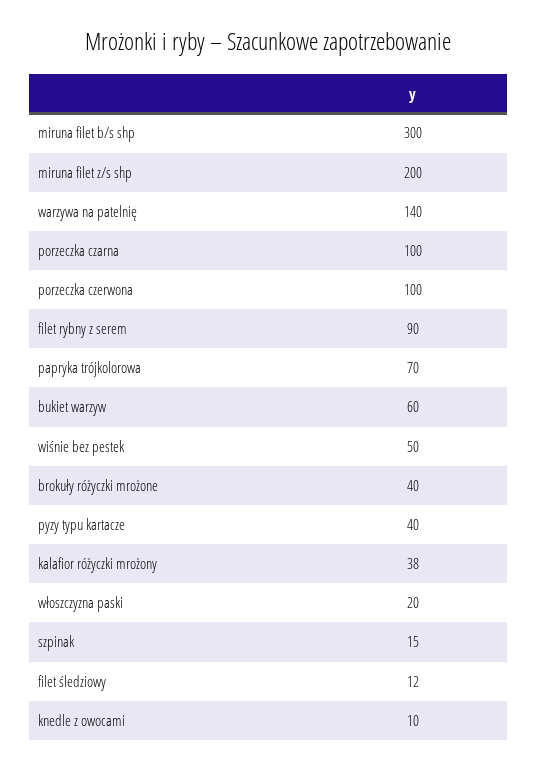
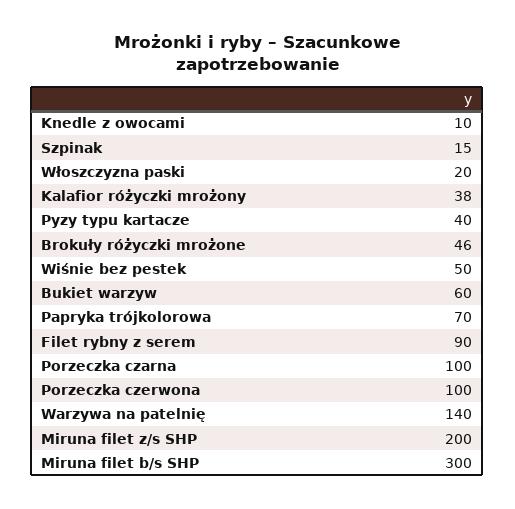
brokuły różyczki mrożone: 40 -> 46
filet śledziowy: 12 -> none

